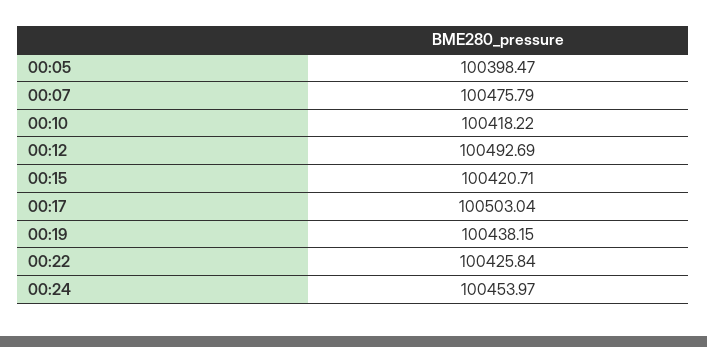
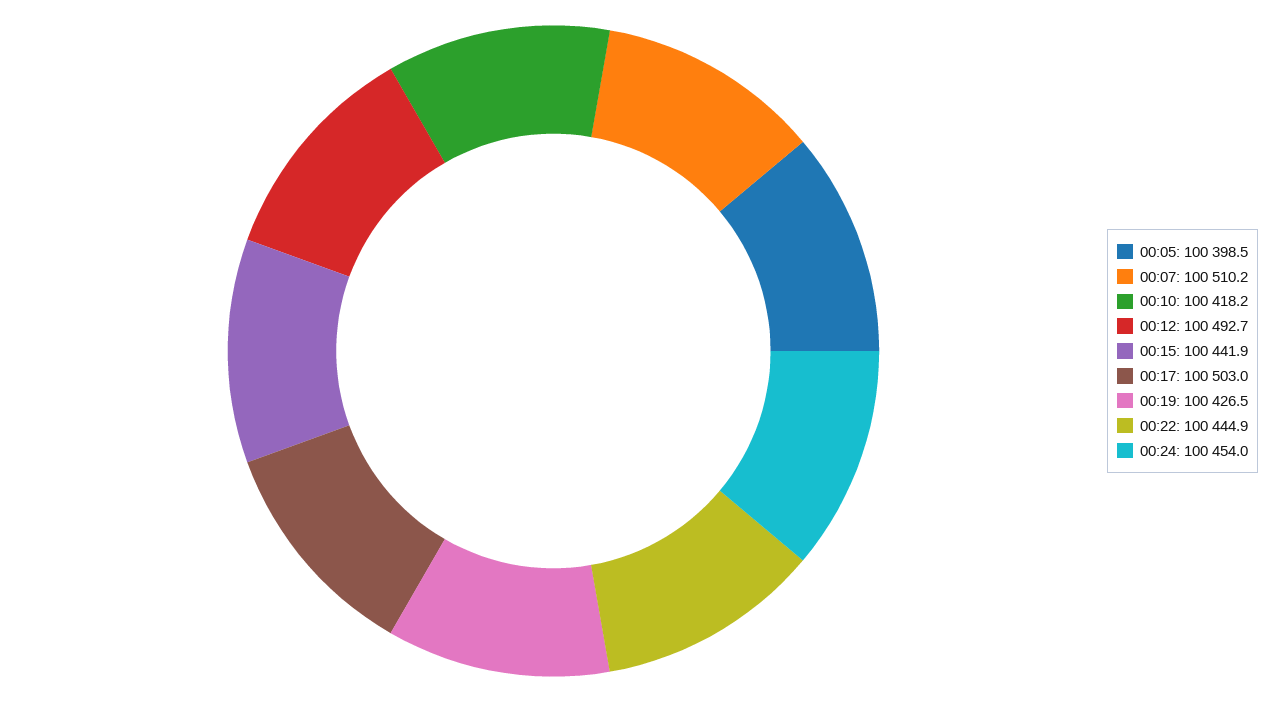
00:07: 100475.79 -> 100510.2
00:15: 100420.71 -> 100441.9
00:19: 100438.15 -> 100426.5
00:22: 100425.84 -> 100444.9

